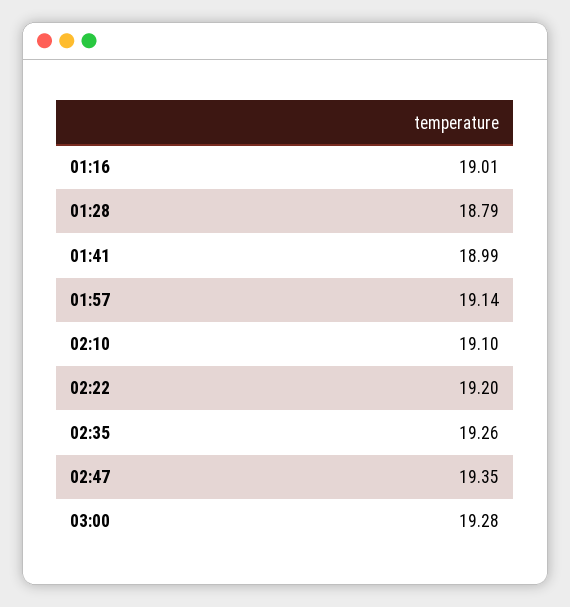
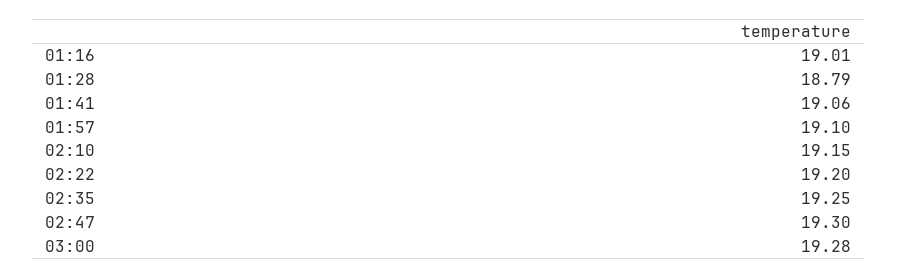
01:41: 18.99 -> 19.06
01:57: 19.14 -> 19.1
02:10: 19.1 -> 19.15
02:35: 19.26 -> 19.25
02:47: 19.35 -> 19.3

